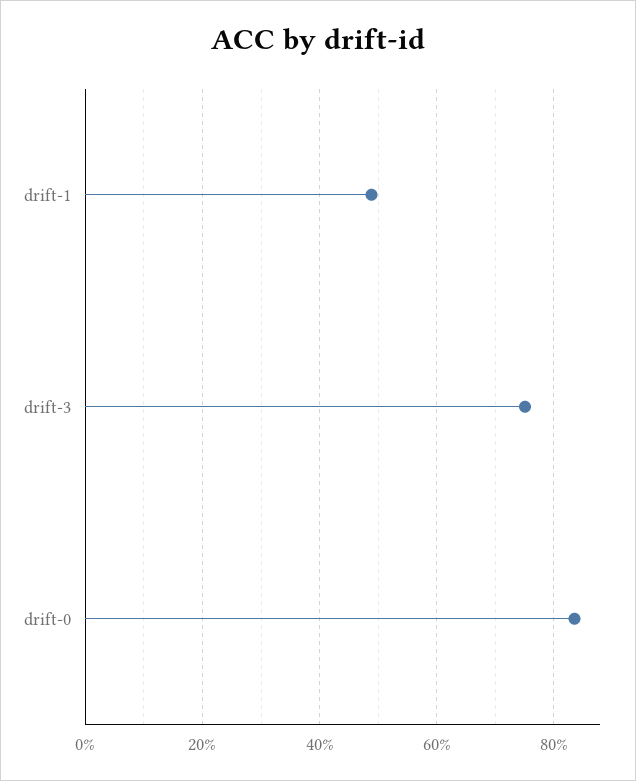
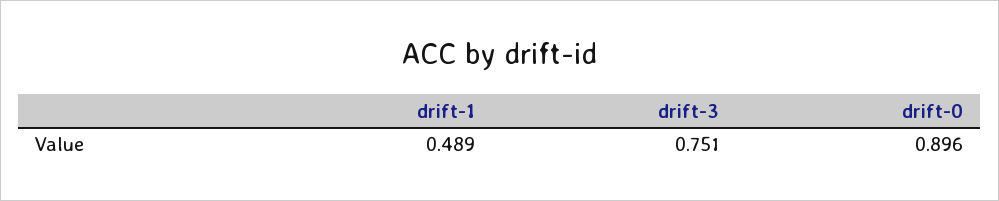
drift-0: 0.84 -> 0.896

